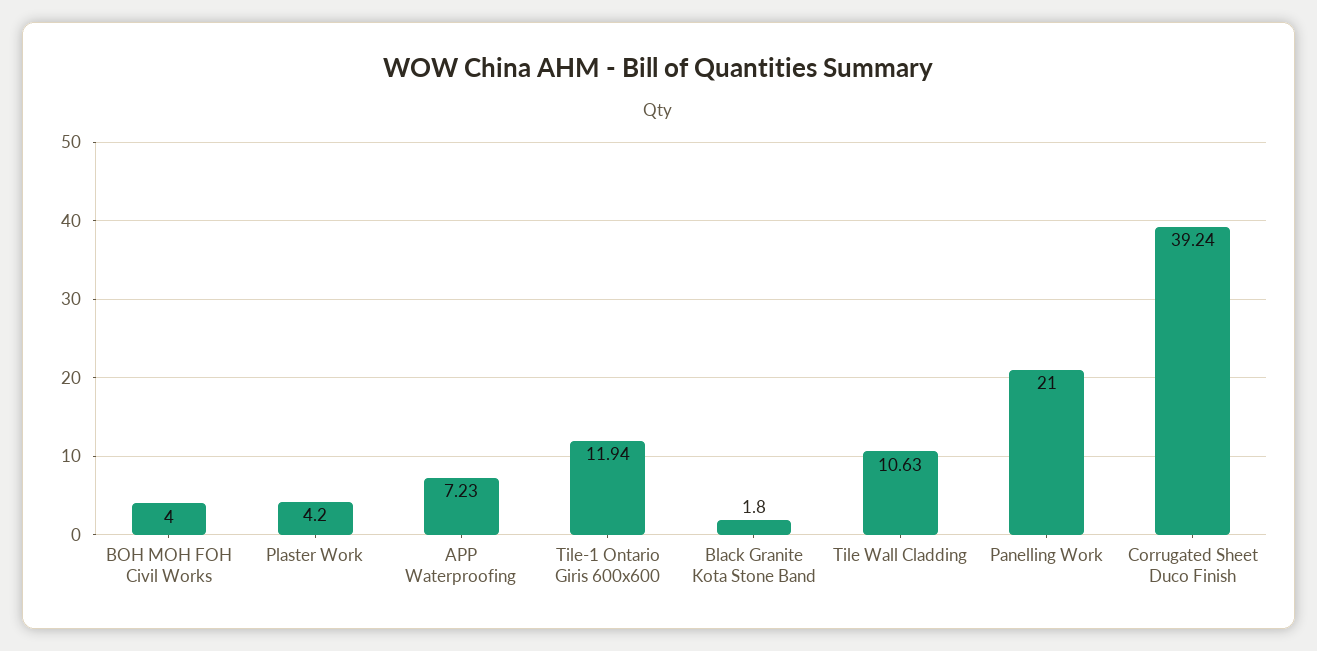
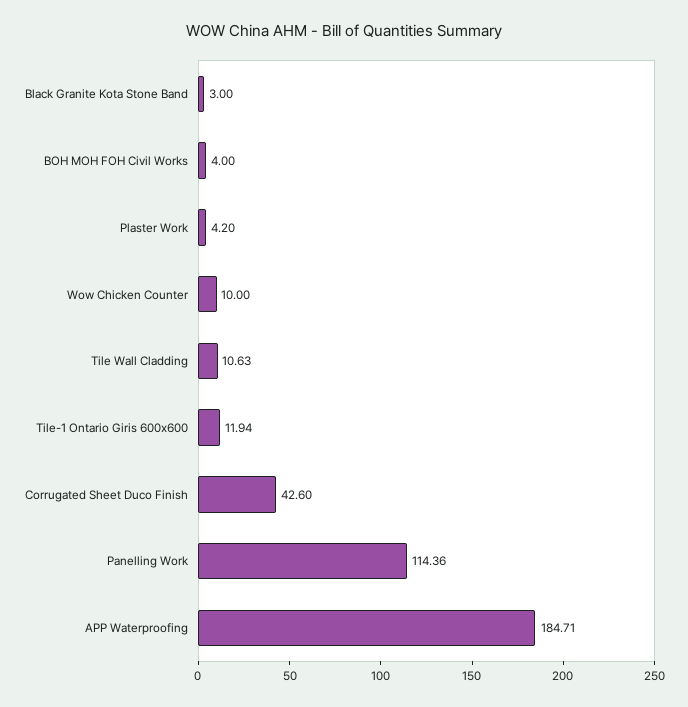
APP Waterproofing: 7.23 -> 184.71
Black Granite Kota Stone Band: 1.8 -> 3
Panelling Work: 21 -> 114.36
Corrugated Sheet Duco Finish: 39.24 -> 42.6
Wow Chicken Counter: none -> 10

